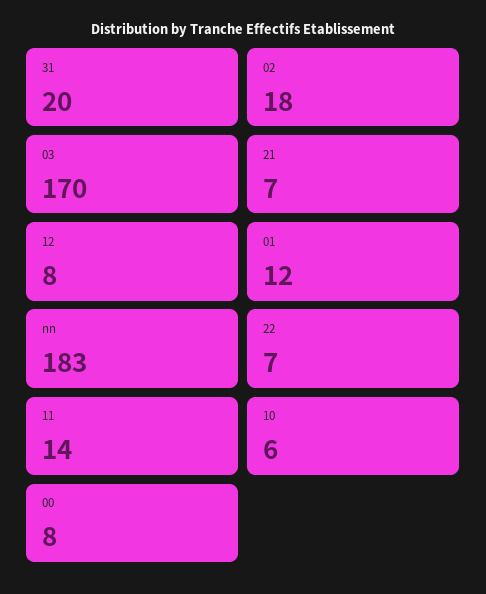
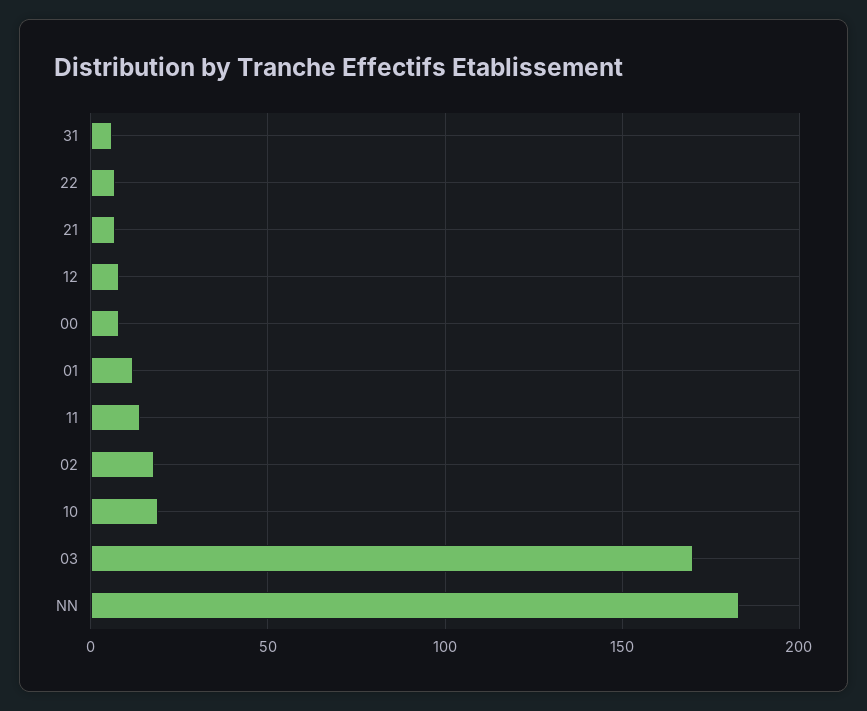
31: 20 -> 5
10: 6 -> 20

